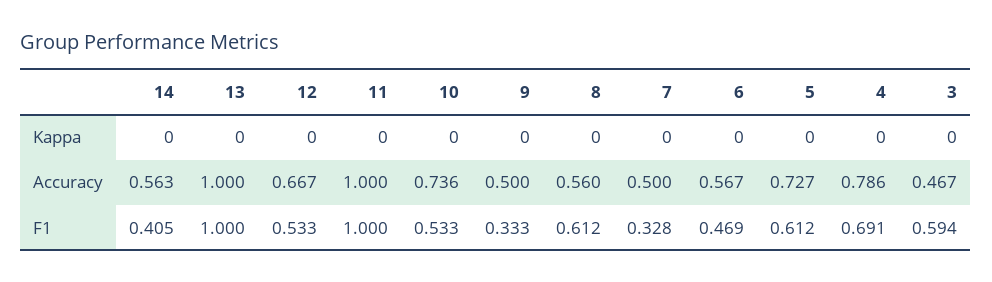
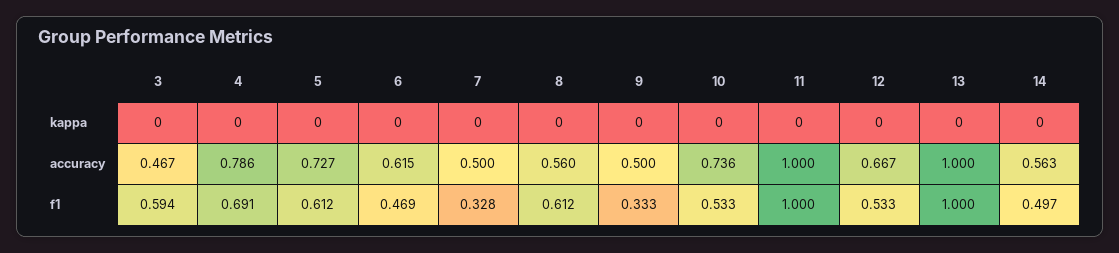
6, Accuracy: 0.567 -> 0.615
14, F1: 0.405 -> 0.497

